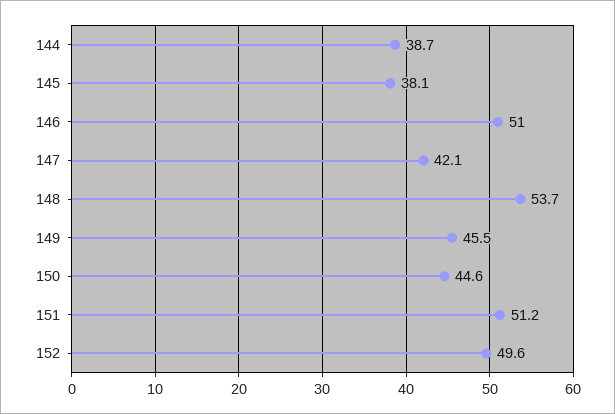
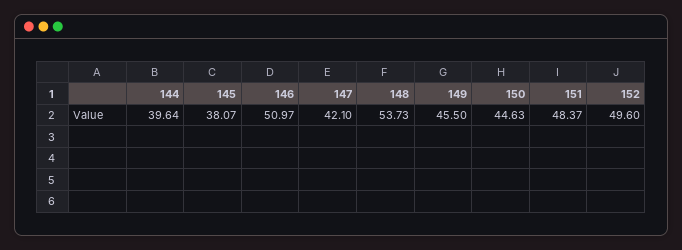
144: 38.7 -> 39.64
151: 51.2 -> 48.37

